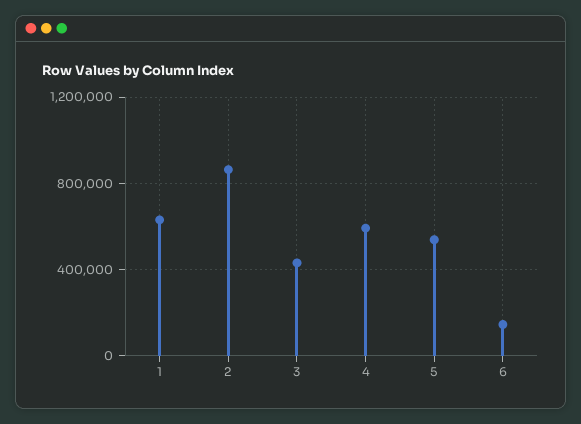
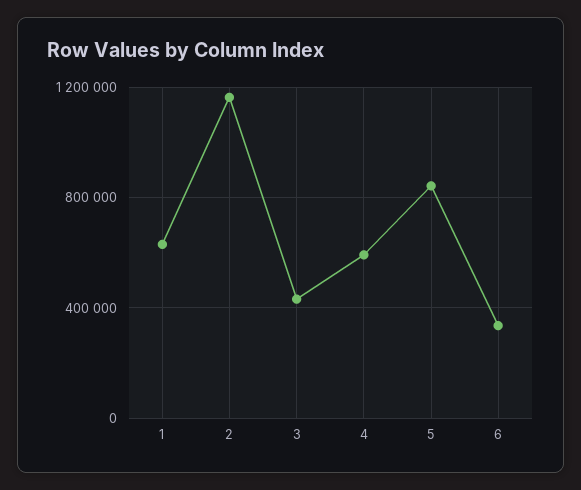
2: 850000 -> 1150000
5: 550000 -> 850000
6: 150000 -> 350000

